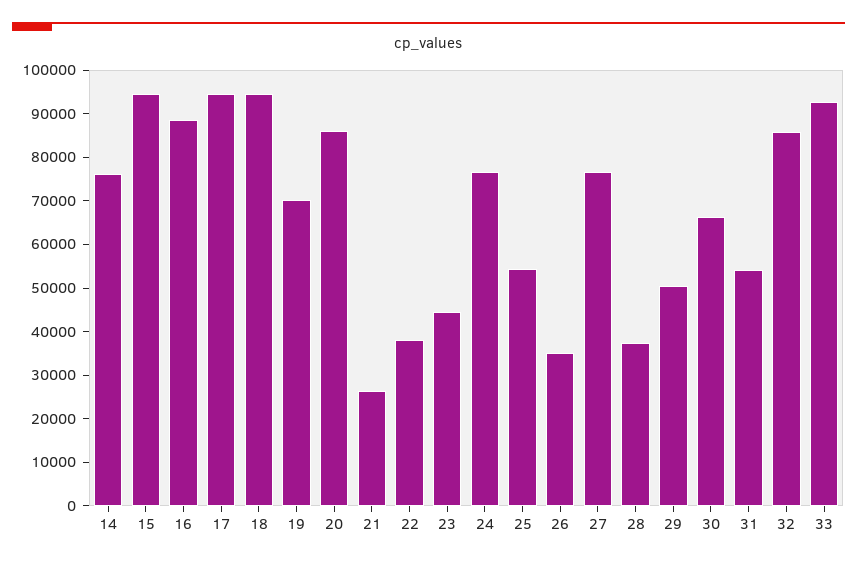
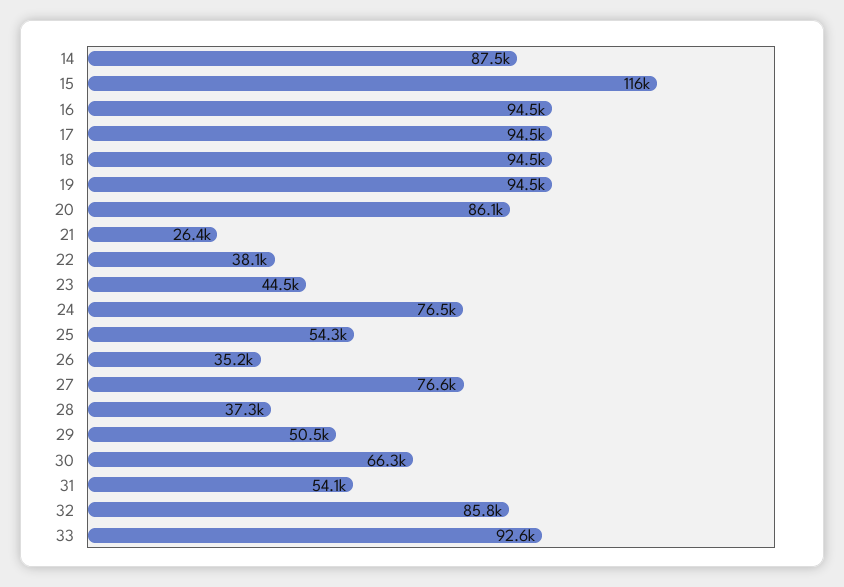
14: 76000 -> 87500
15: 94000 -> 116000
16: 88000 -> 94500
19: 70000 -> 94500

